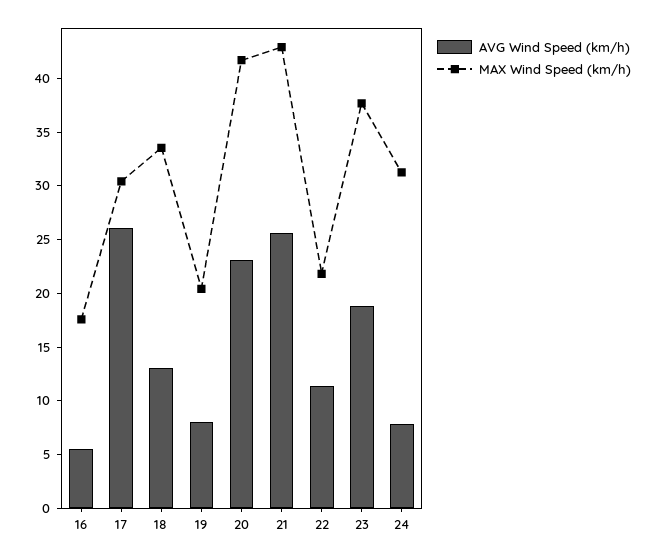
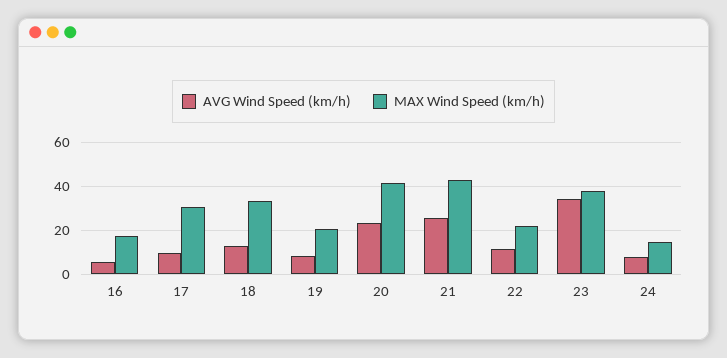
AVG Wind Speed (km/h), 17: 26 -> 10
AVG Wind Speed (km/h), 23: 19 -> 35
MAX Wind Speed (km/h), 24: 31 -> 15

